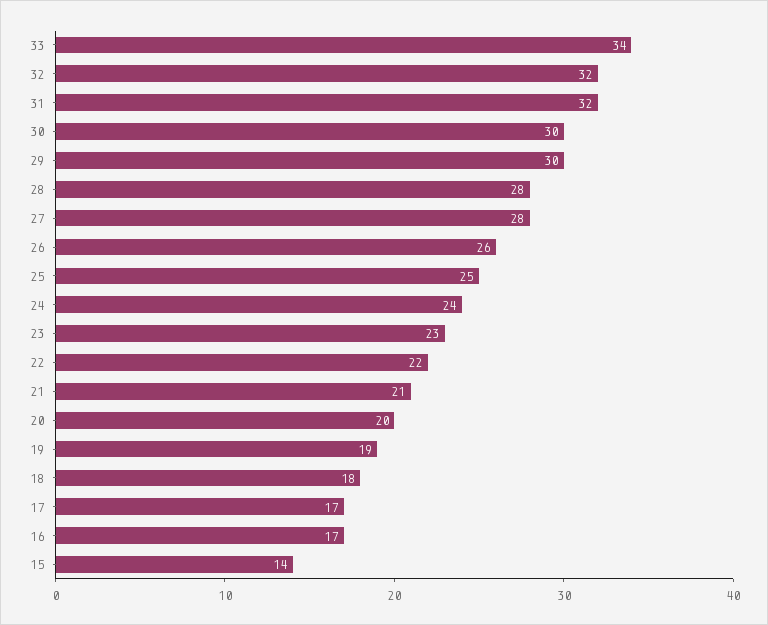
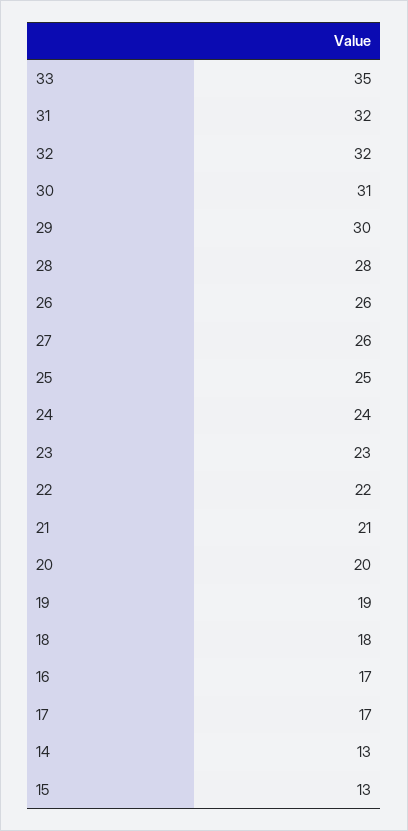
33: 34 -> 35
30: 30 -> 31
27: 28 -> 26
15: 14 -> 13
14: none -> 13

